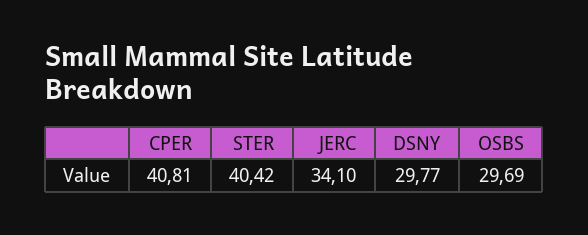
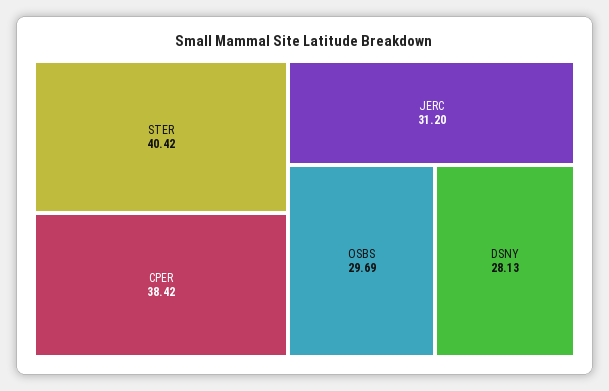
CPER: 40.81 -> 38.42
JERC: 34.1 -> 31.2
DSNY: 29.77 -> 28.13

